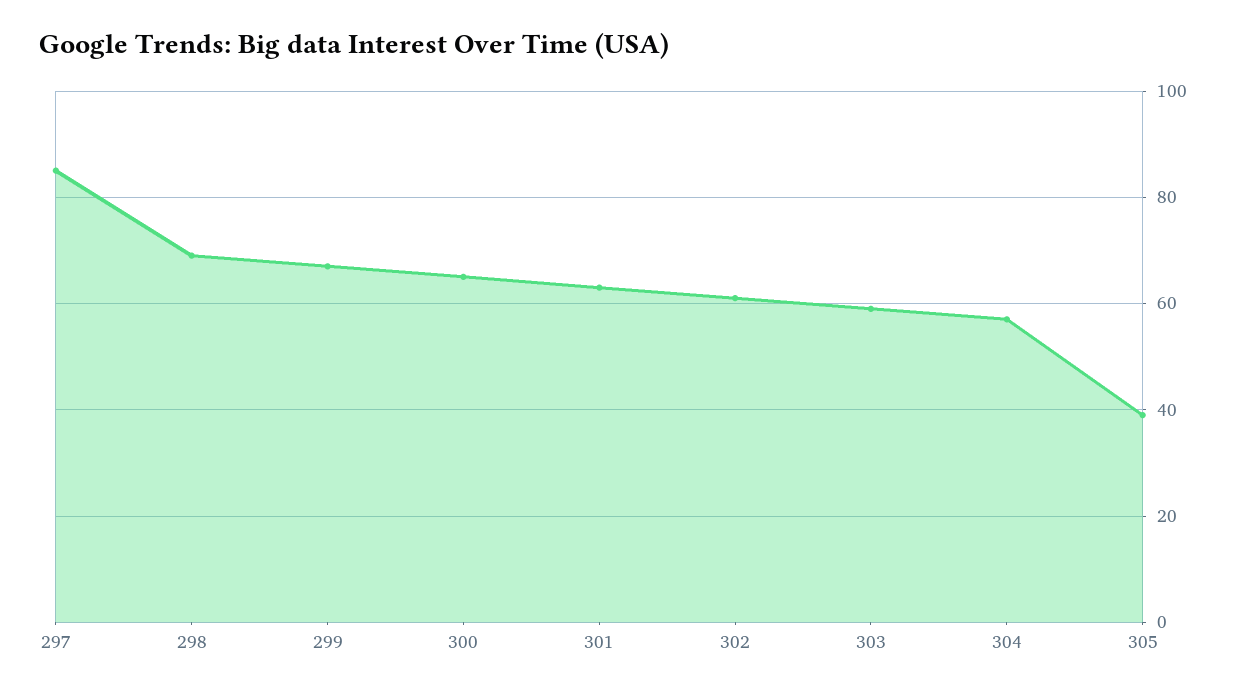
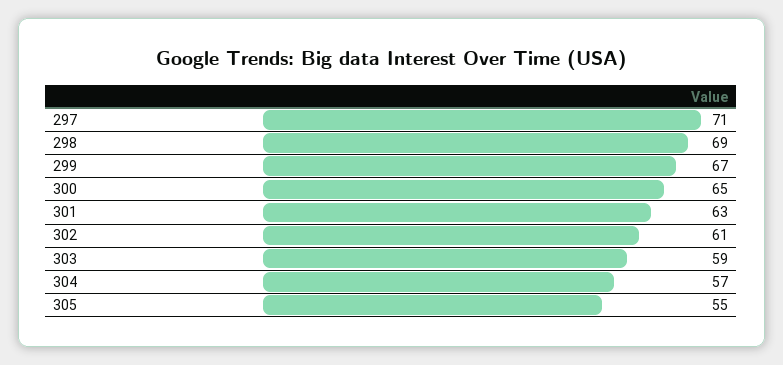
297: 85 -> 71
305: 40 -> 55

